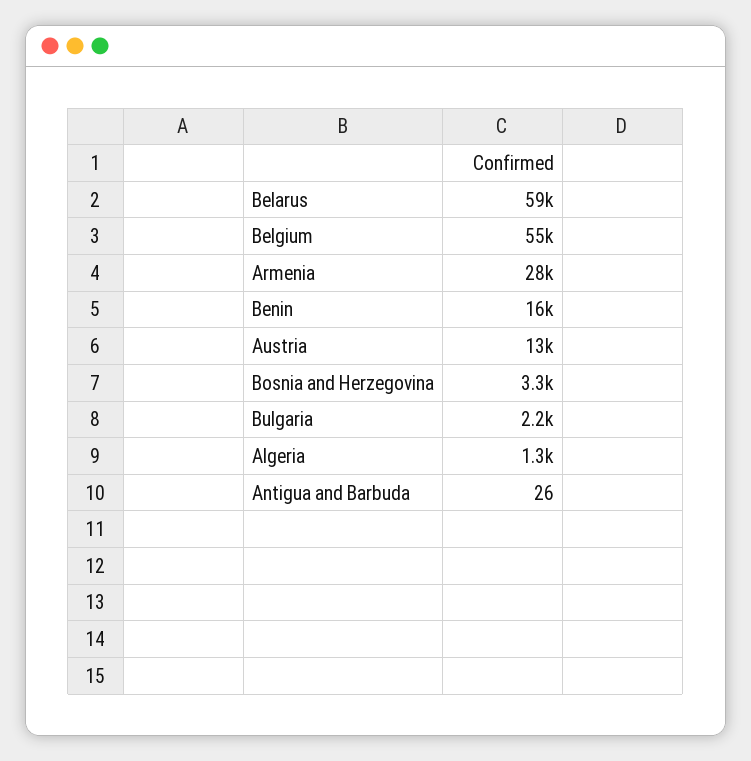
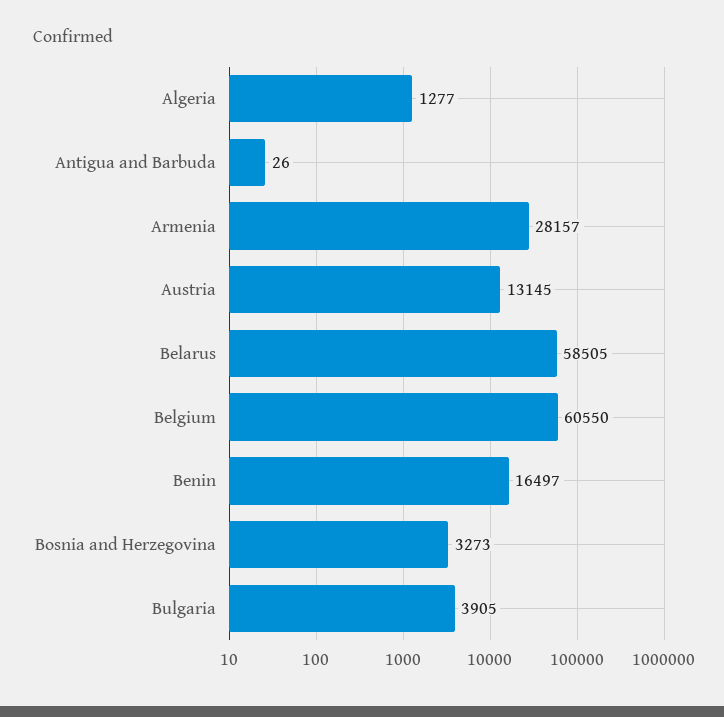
Belgium: 55000 -> 60550
Bulgaria: 2200 -> 3905

